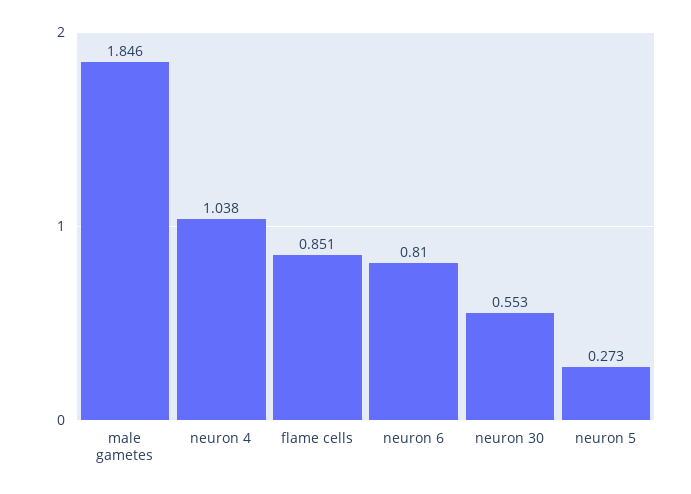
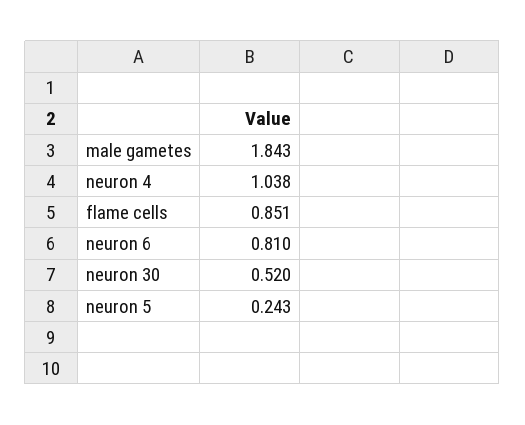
male gametes: 1.846 -> 1.843
neuron 30: 0.553 -> 0.52
neuron 5: 0.273 -> 0.243

